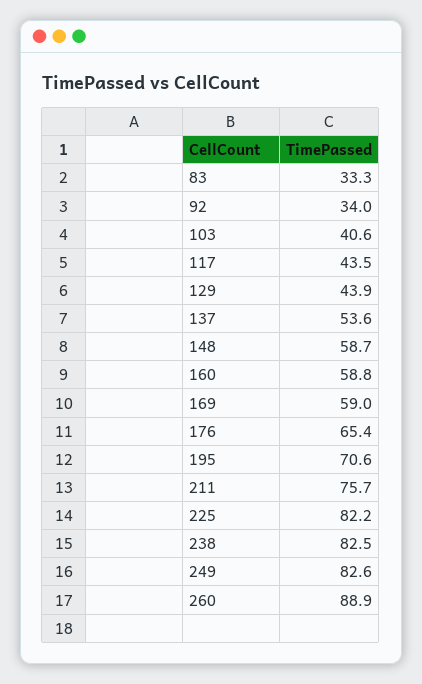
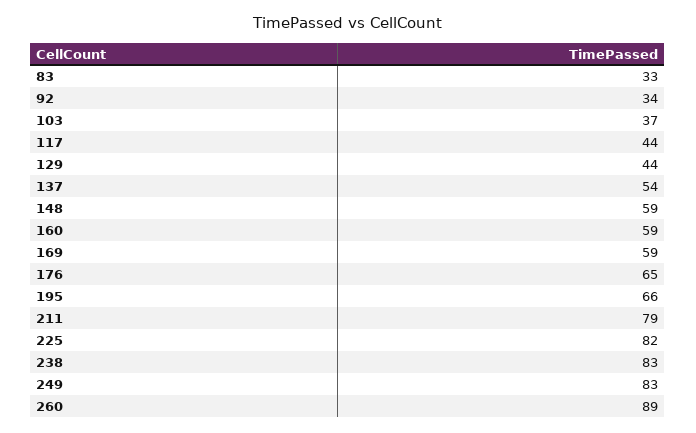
103: 40.6 -> 37
195: 70.6 -> 66
211: 75.7 -> 79

